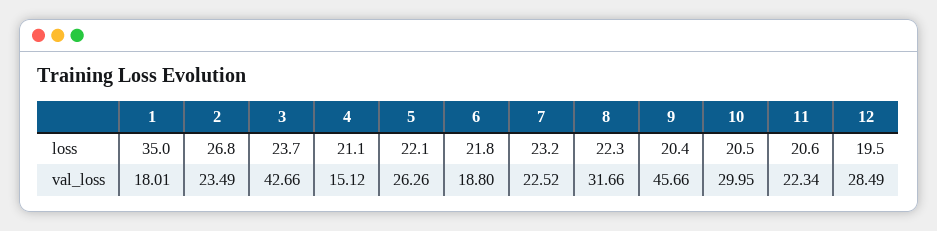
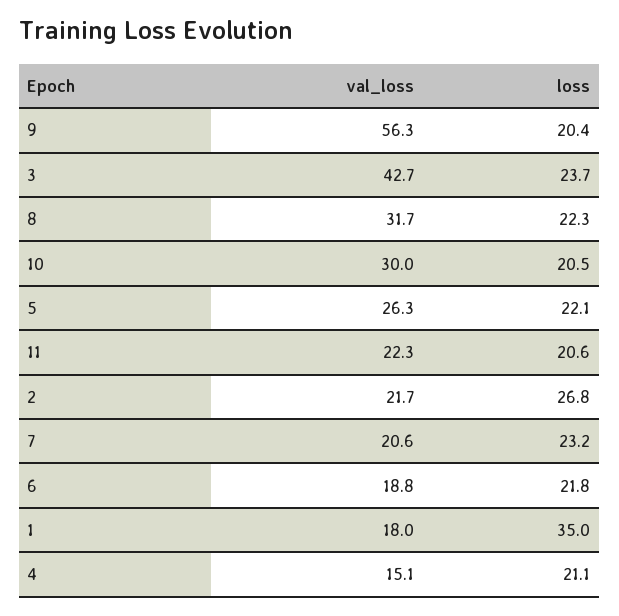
12, loss: 19.5 -> none
2, val_loss: 23.49 -> 21.7
7, val_loss: 22.52 -> 20.6
9, val_loss: 45.66 -> 56.3
12, val_loss: 28.49 -> none

